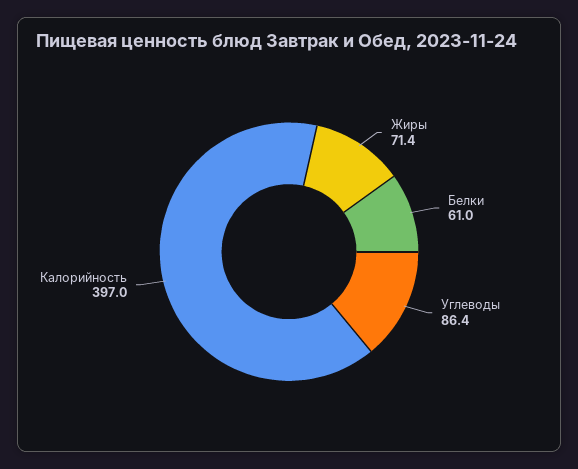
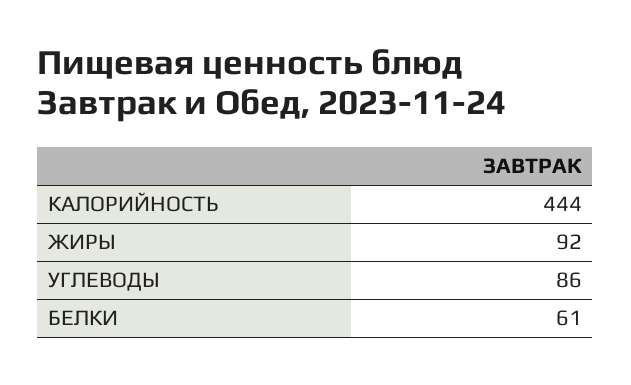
Жиры: 71.4 -> 92
Калорийность: 397 -> 444

